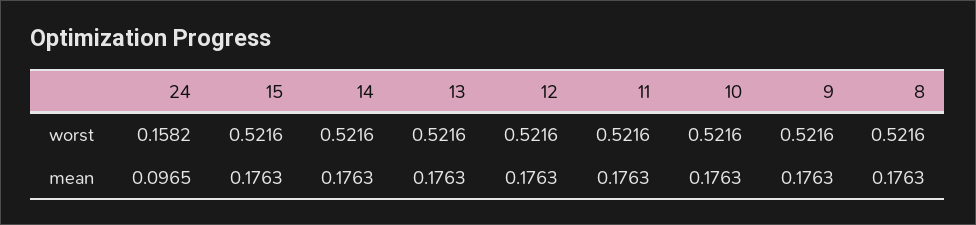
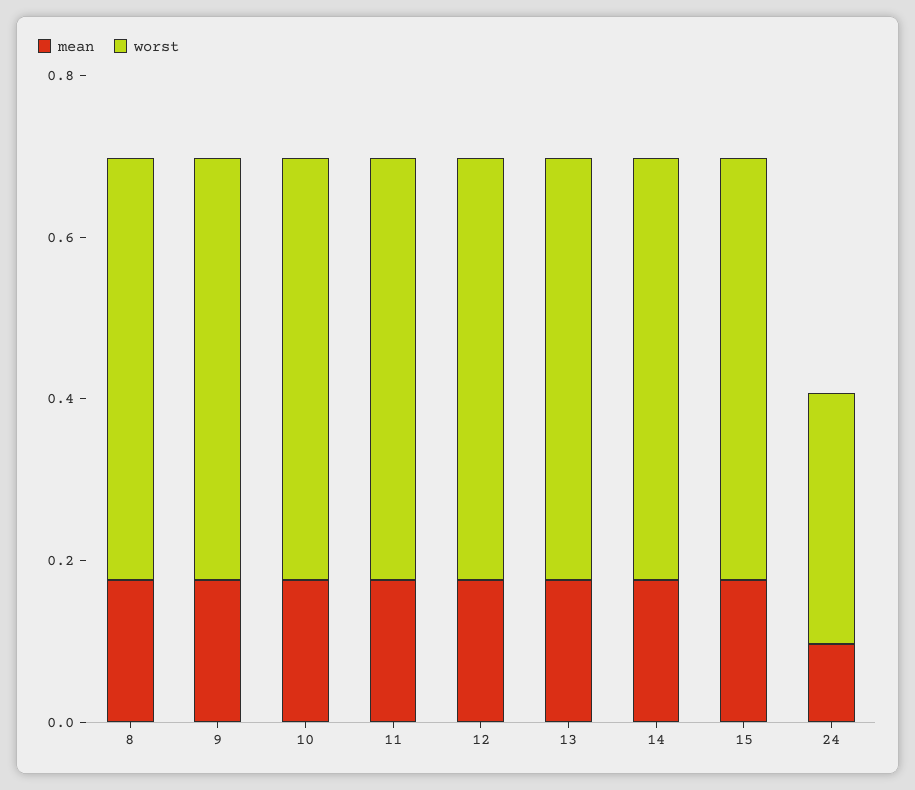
worst, 24: 0.1582 -> 0.3

